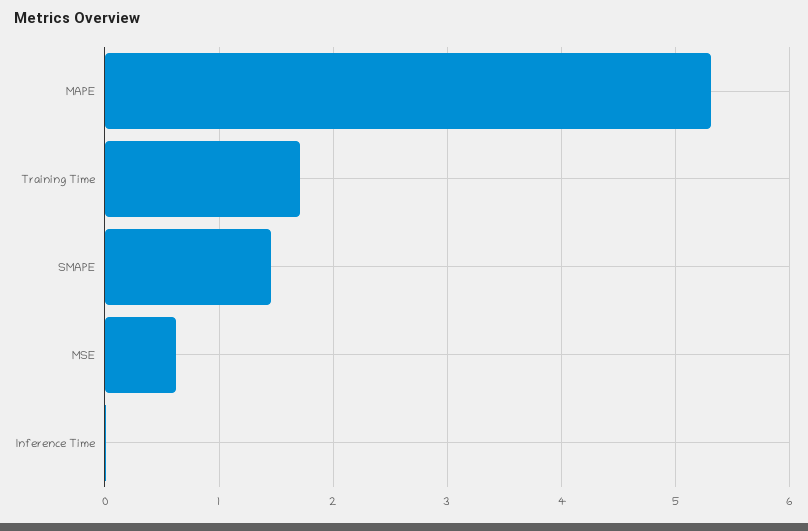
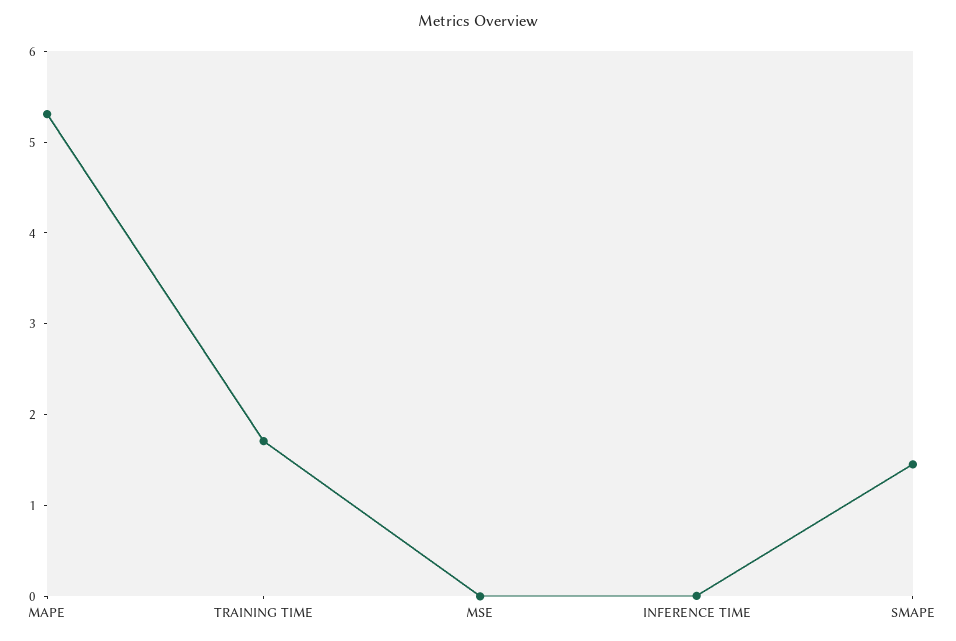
MSE: 0.6 -> 0

